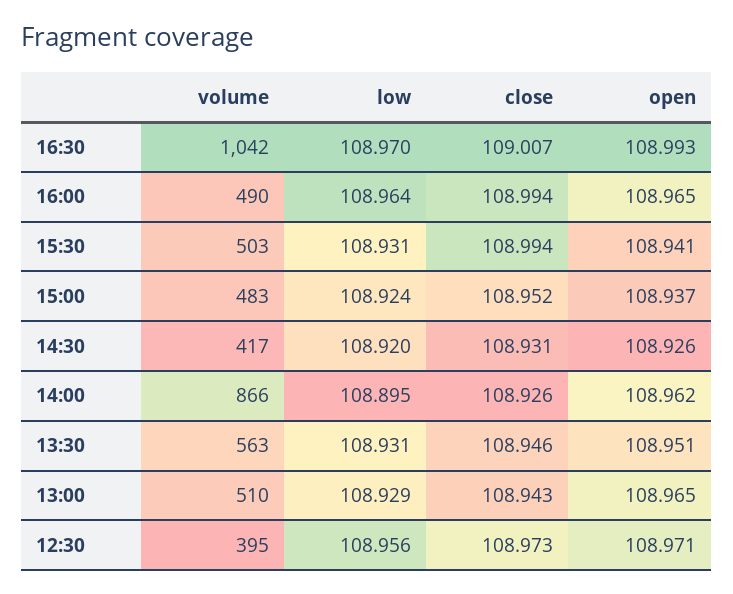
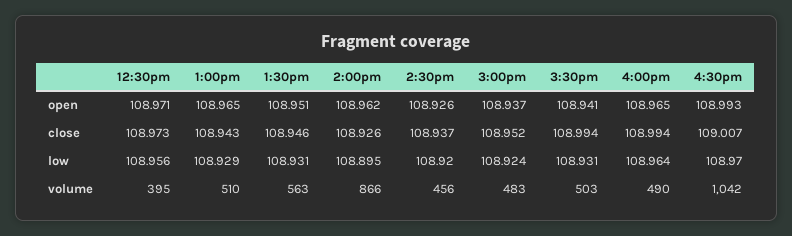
volume, 14:30: 417 -> 456
close, 14:30: 108.931 -> 108.937

